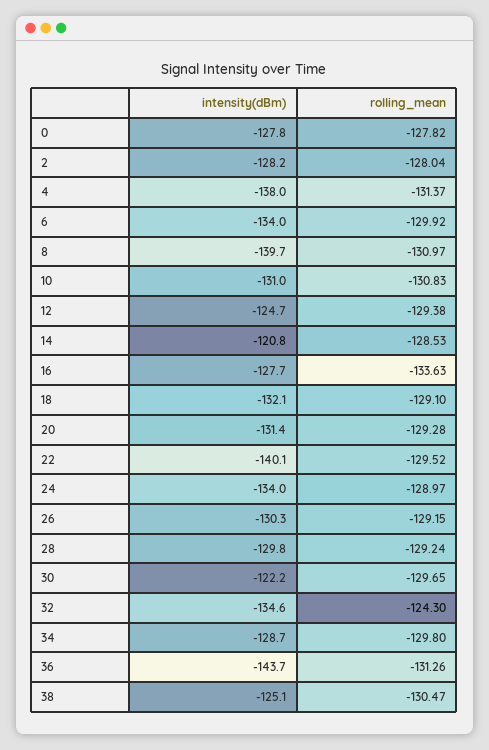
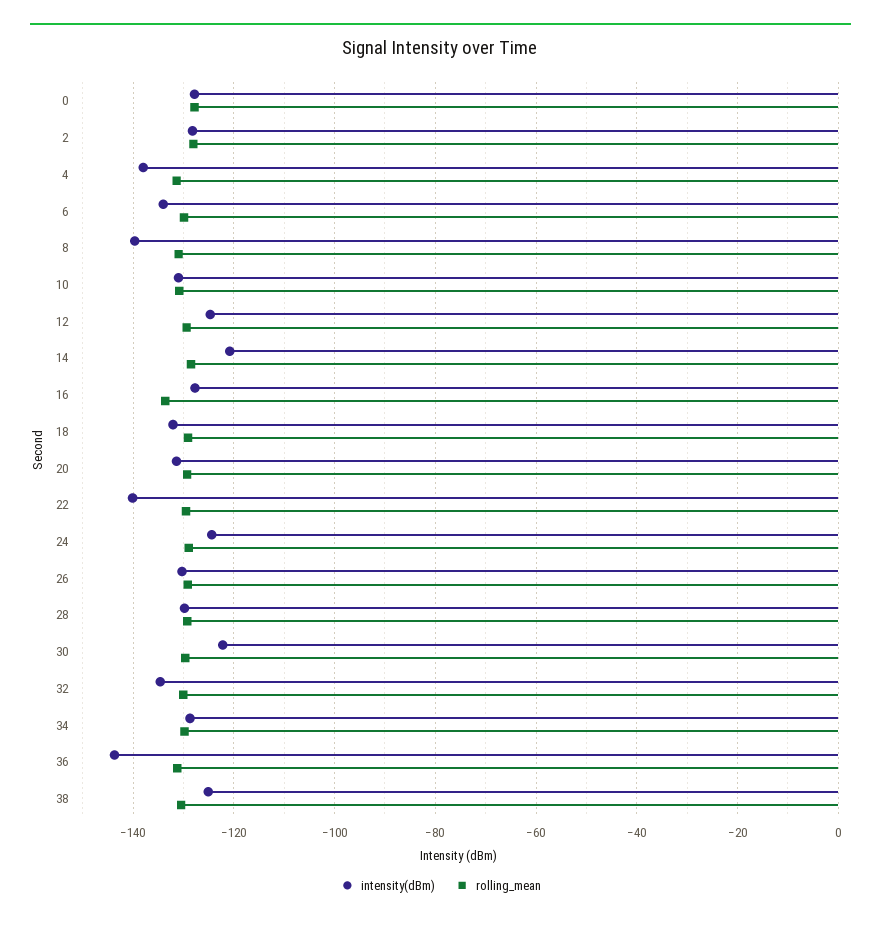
intensity(dBm), 24: -134 -> -124
rolling_mean, 32: -124.3 -> -130

